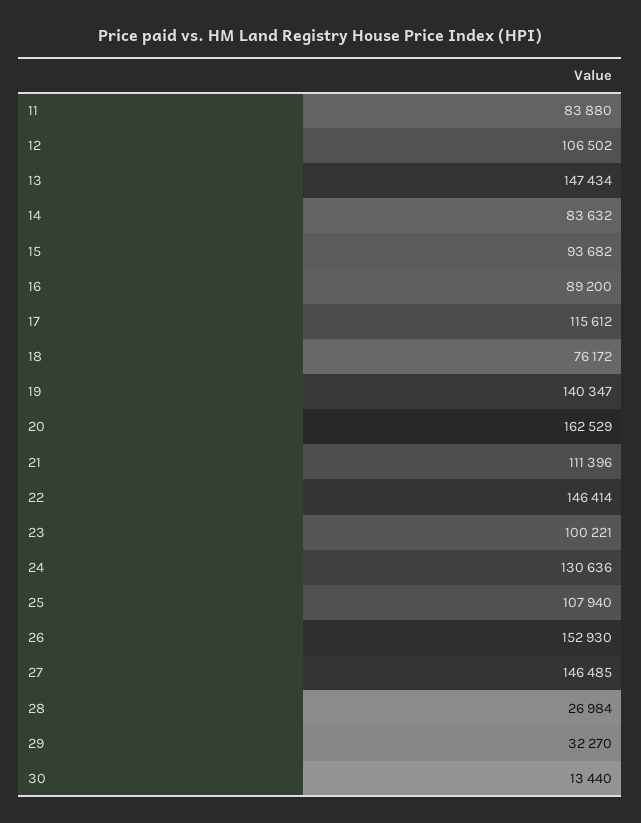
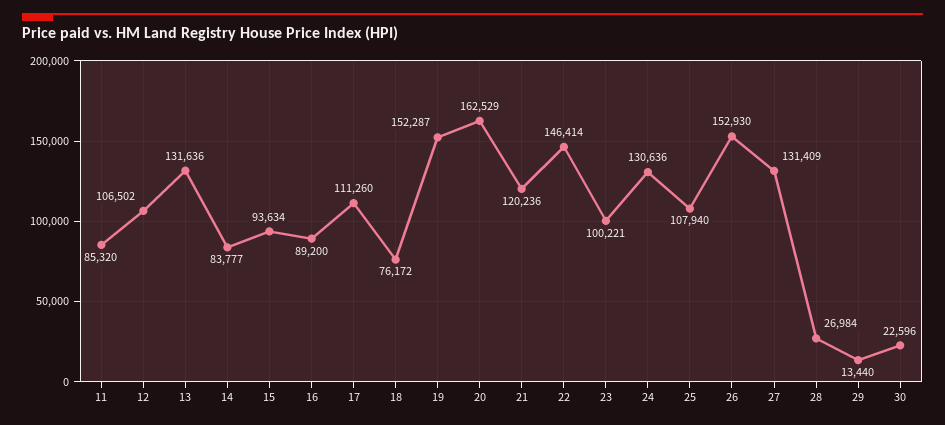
11: 83880 -> 85320
13: 147434 -> 131636
14: 83632 -> 83777
15: 93682 -> 93634
17: 115612 -> 111260
19: 140347 -> 152287
21: 111396 -> 120236
27: 146485 -> 131409
29: 32270 -> 13440
30: 13440 -> 22596

